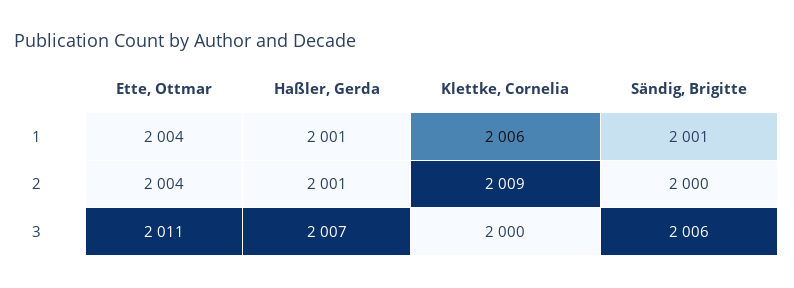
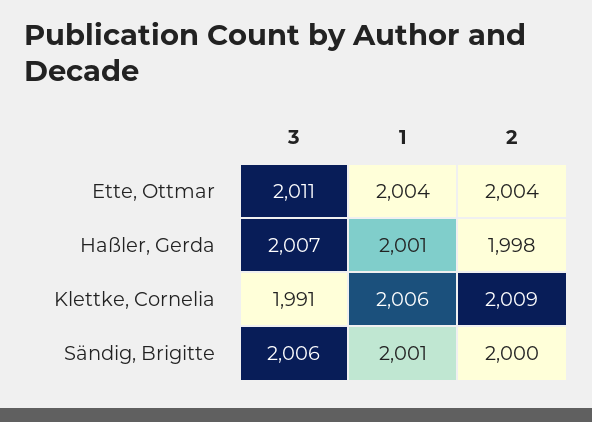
Haßler, Gerda, 2: 2001 -> 1998
Klettke, Cornelia, 3: 2000 -> 1991

